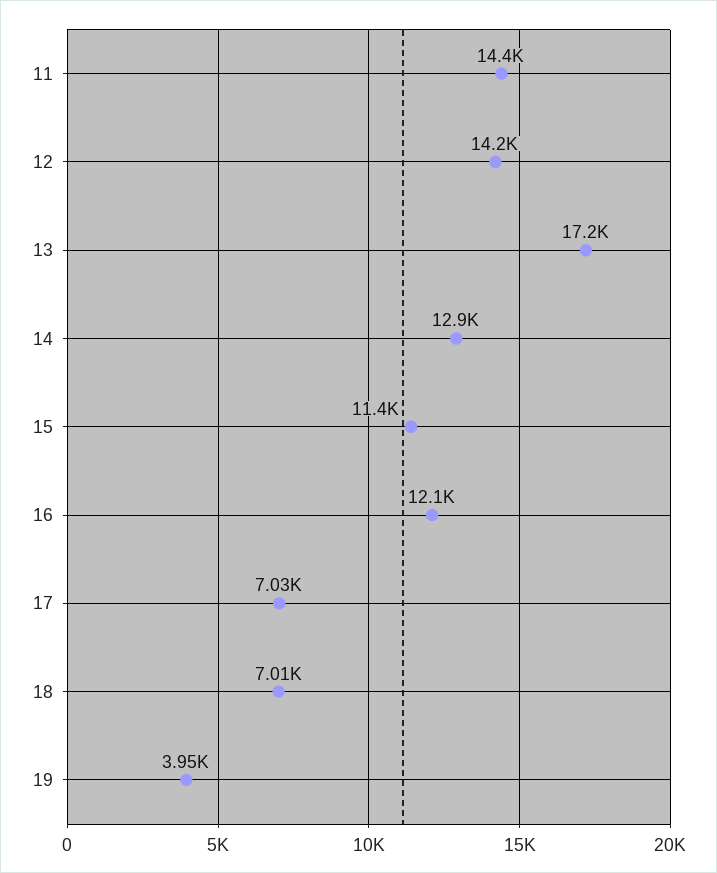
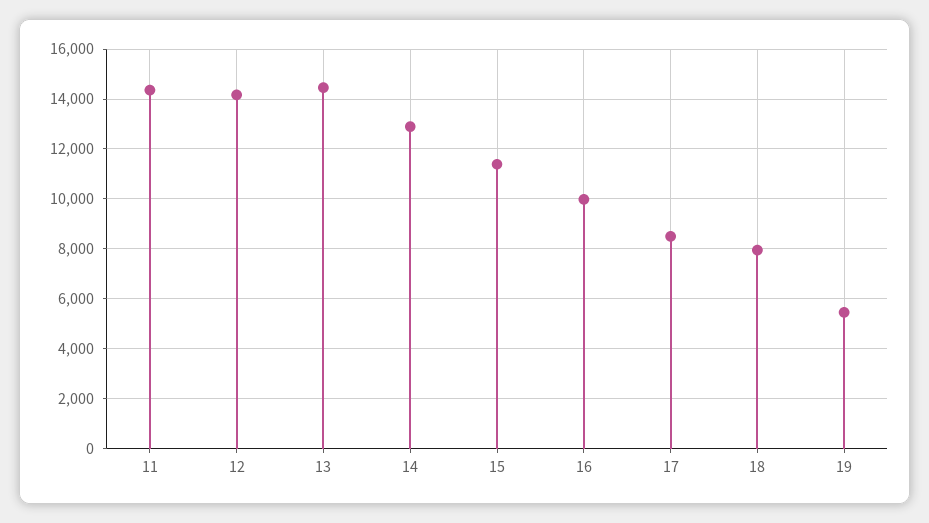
13: 17200 -> 14500
16: 12100 -> 10000
17: 7030 -> 8500
18: 7010 -> 8000
19: 3950 -> 5500

